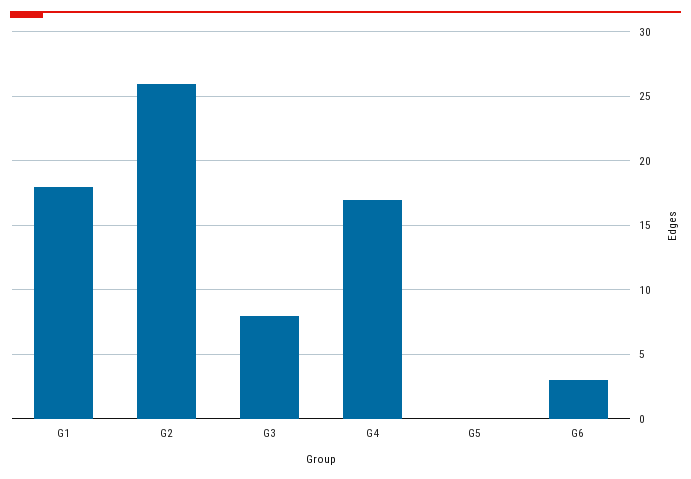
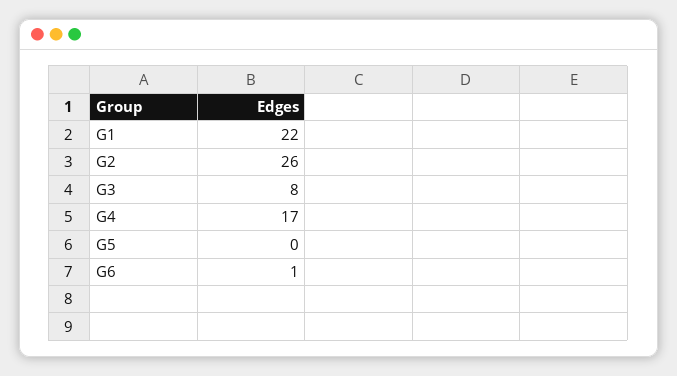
G1: 18 -> 22
G6: 3 -> 1

